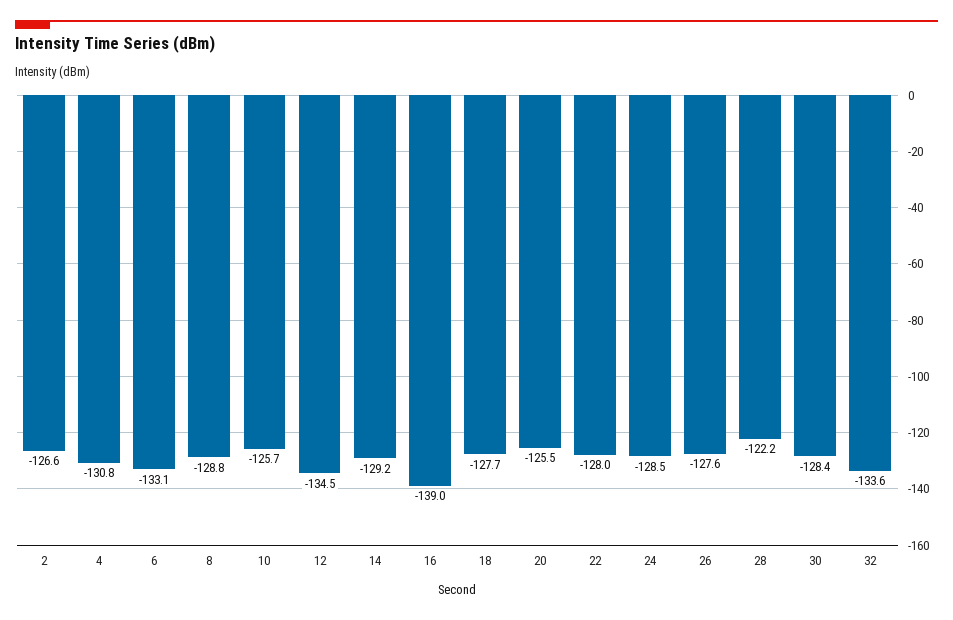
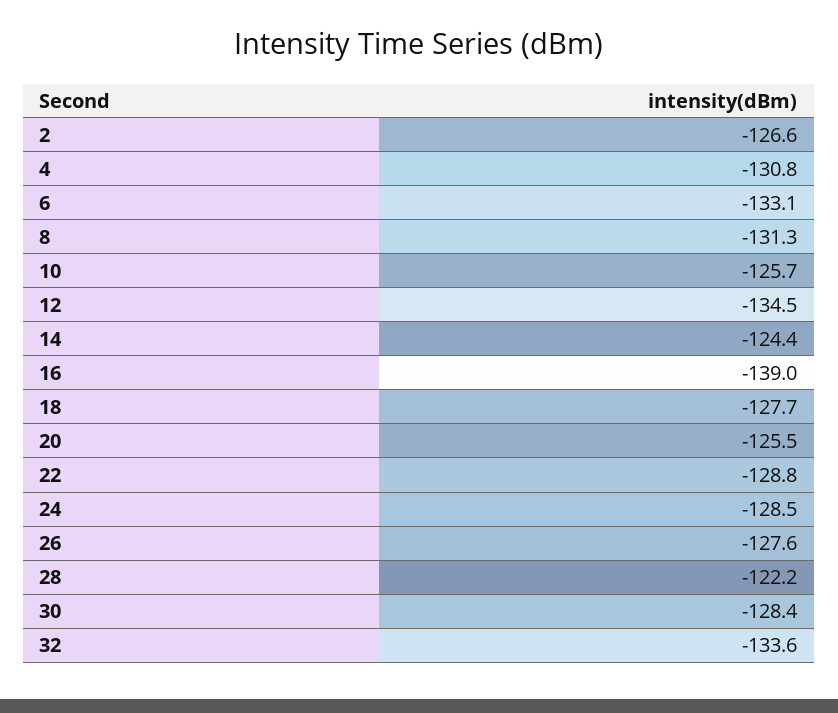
8: -128.8 -> -131.3
14: -129.2 -> -124.4
22: -128 -> -128.8

